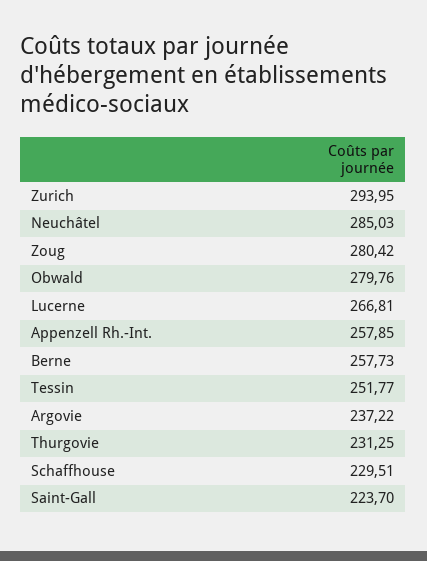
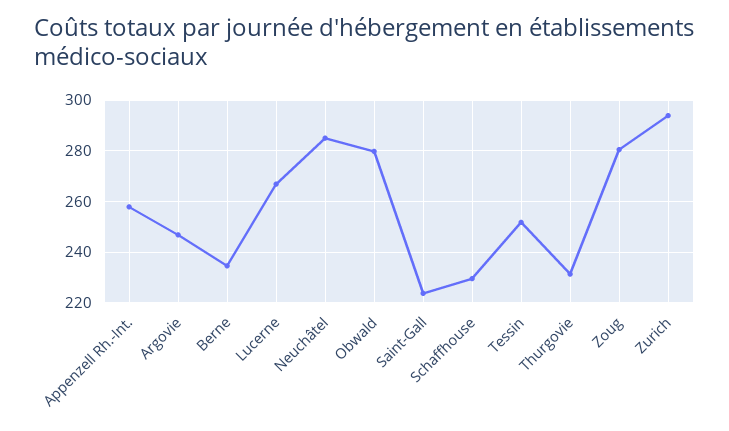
Berne: 257.73 -> 235
Argovie: 237.22 -> 247.5

